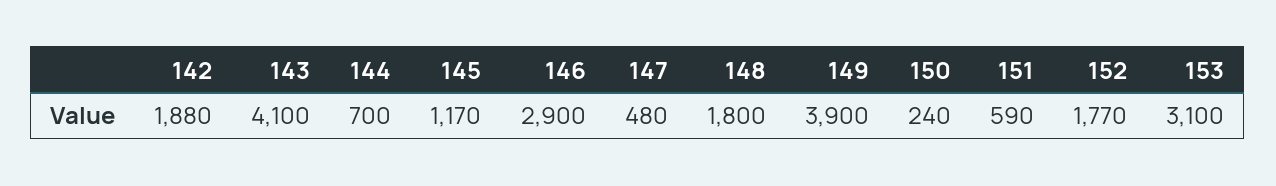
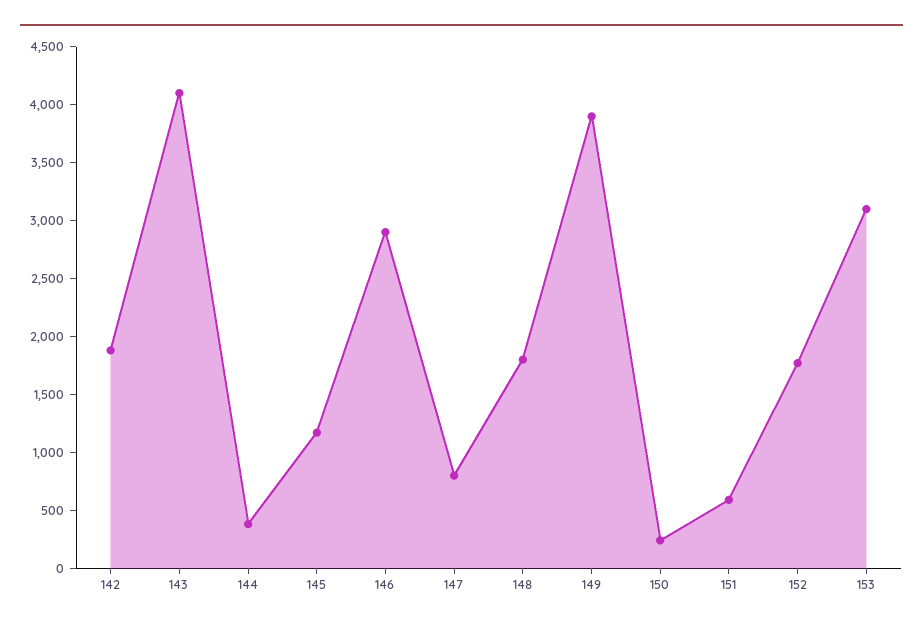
144: 700 -> 400
147: 480 -> 800

